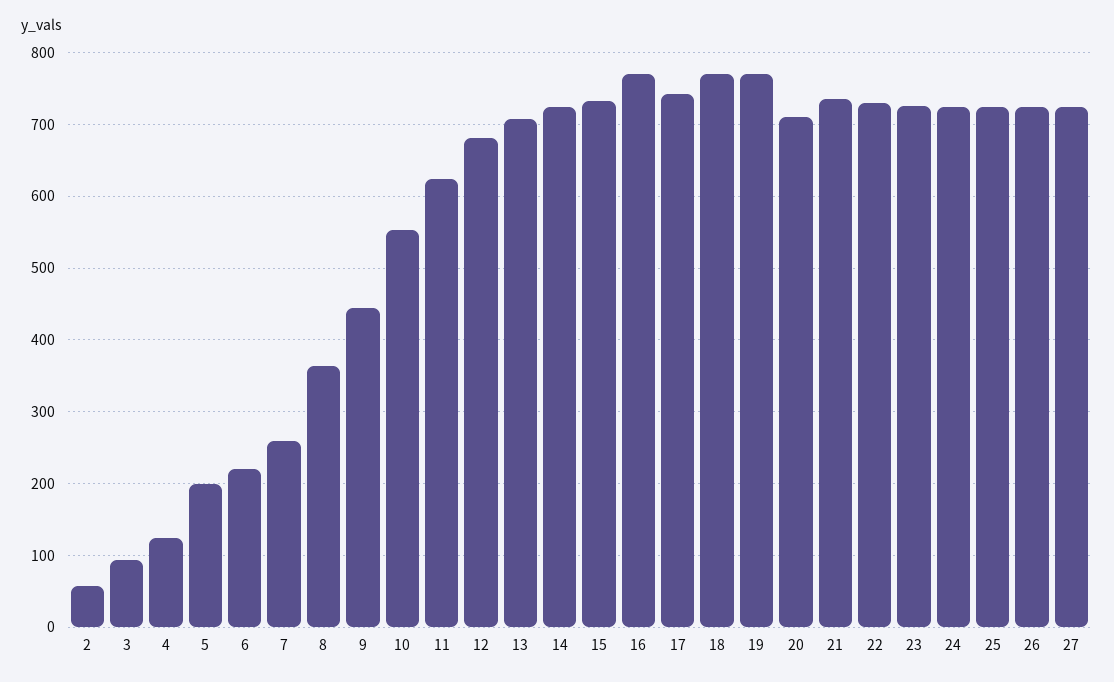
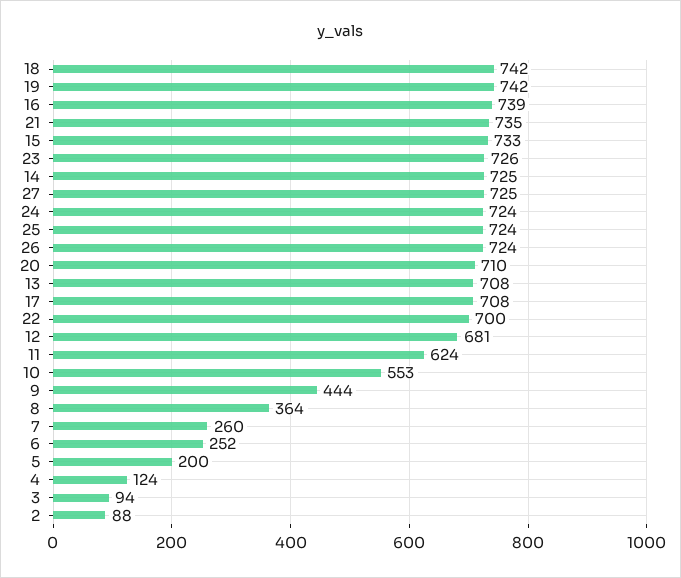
2: 60 -> 88
6: 220 -> 252
16: 770 -> 739
17: 740 -> 708
18: 770 -> 742
19: 770 -> 742
22: 730 -> 700

